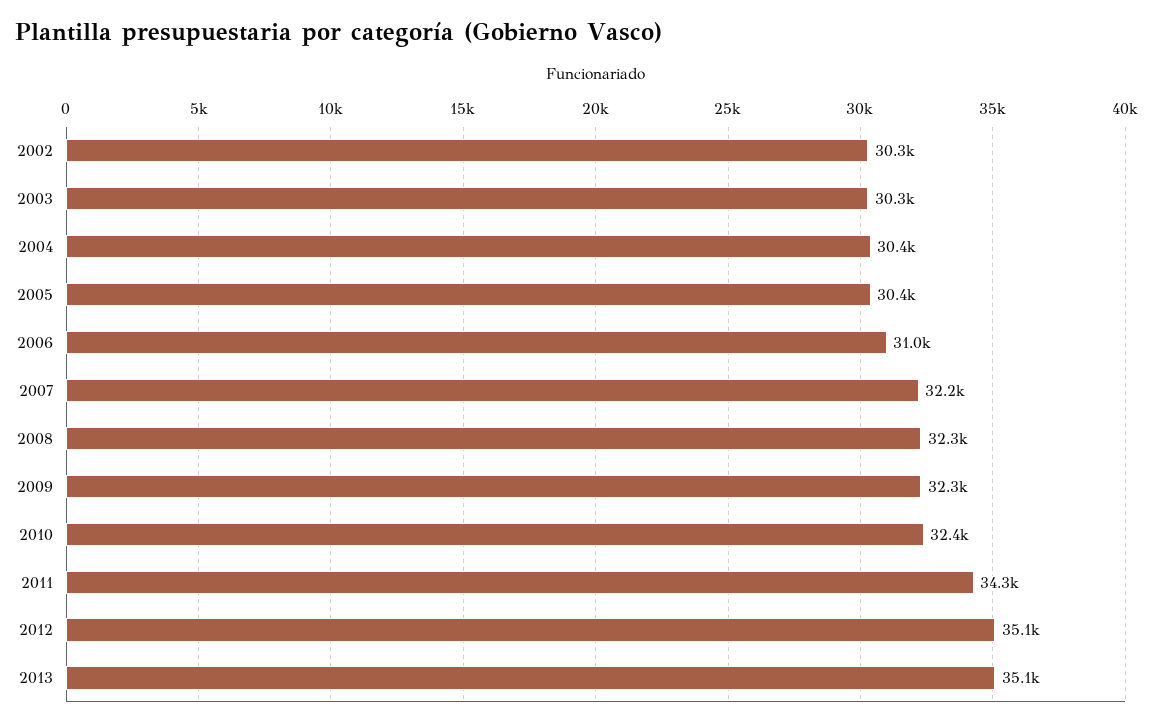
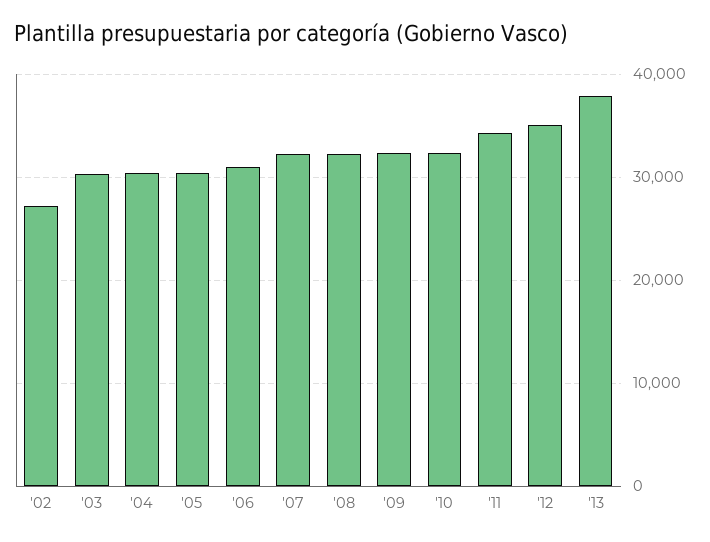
2002: 30300 -> 27000
2013: 35100 -> 38000

